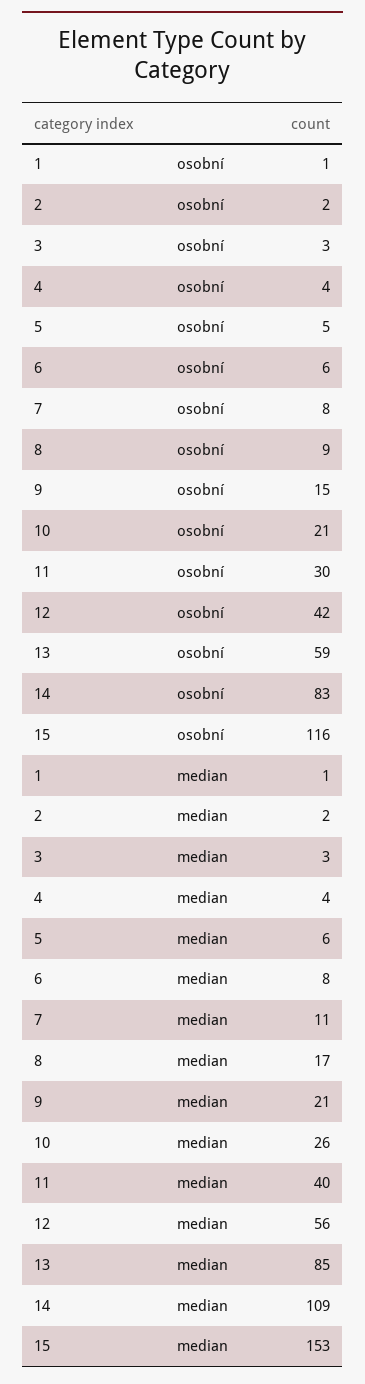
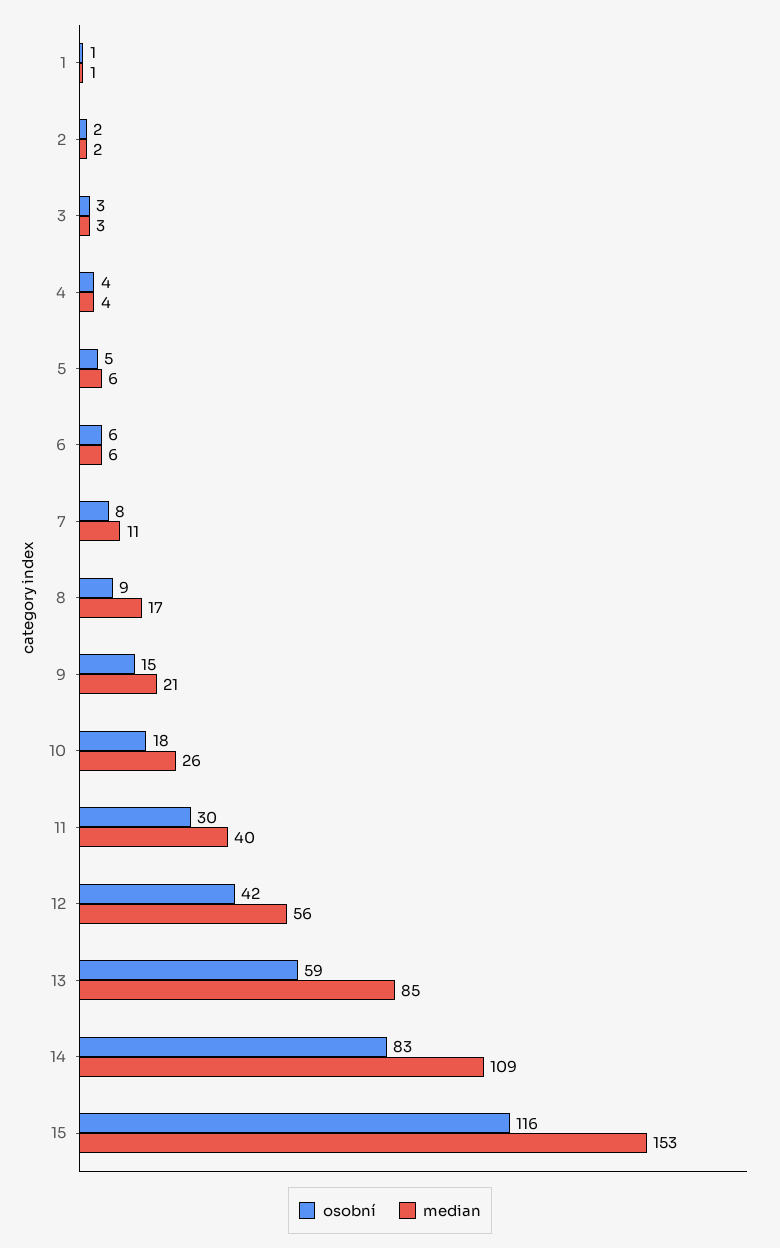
osobní, 10: 21 -> 18
median, 6: 8 -> 6

